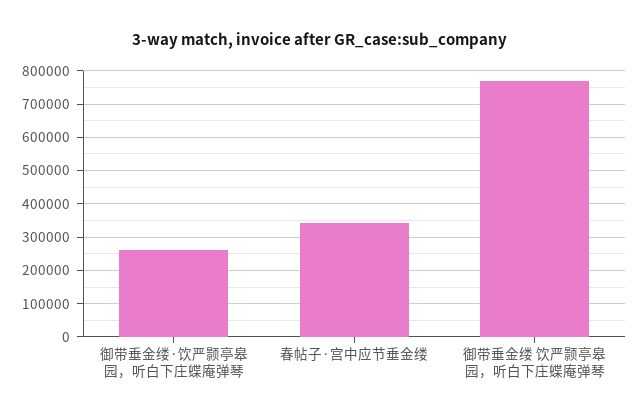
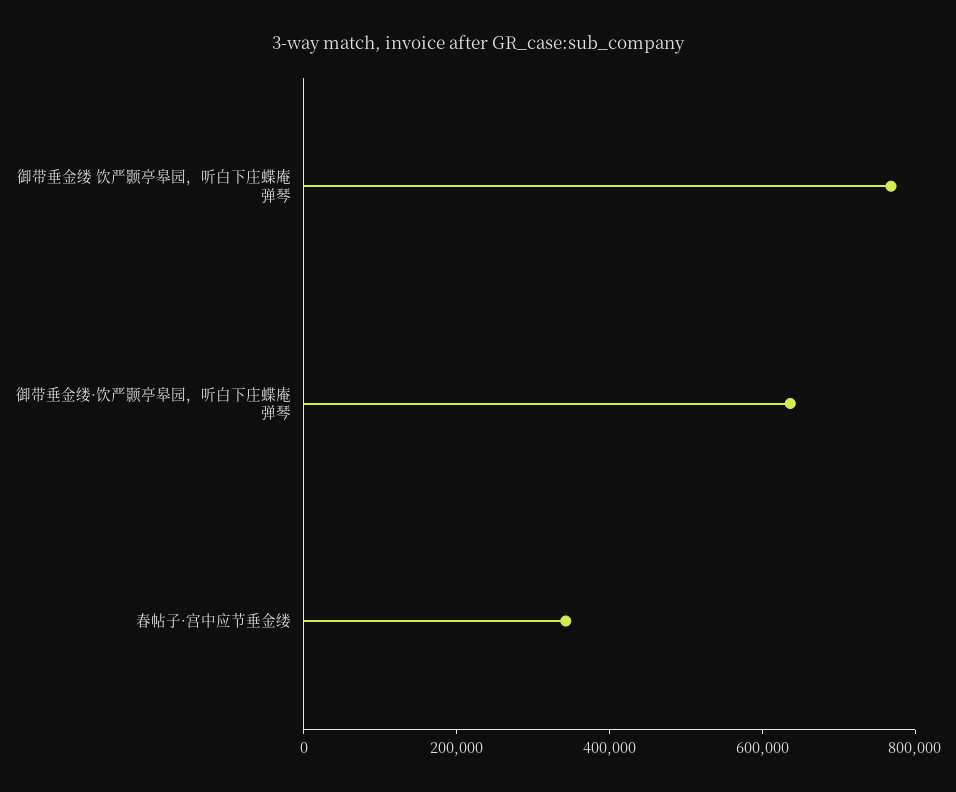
御带垂金缕·饮严颢亭皋园，听白下庄蝶庵弹琴: 260000 -> 650000

